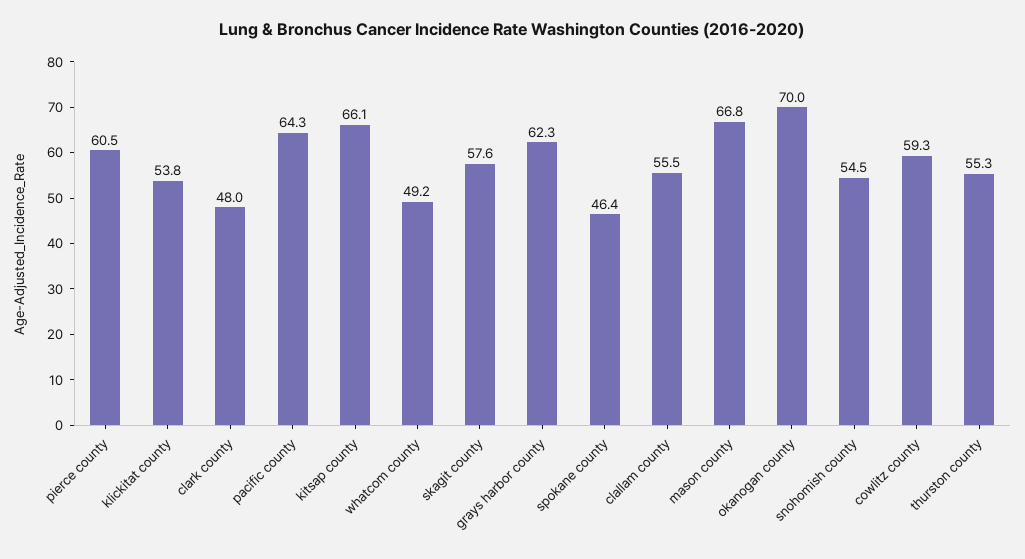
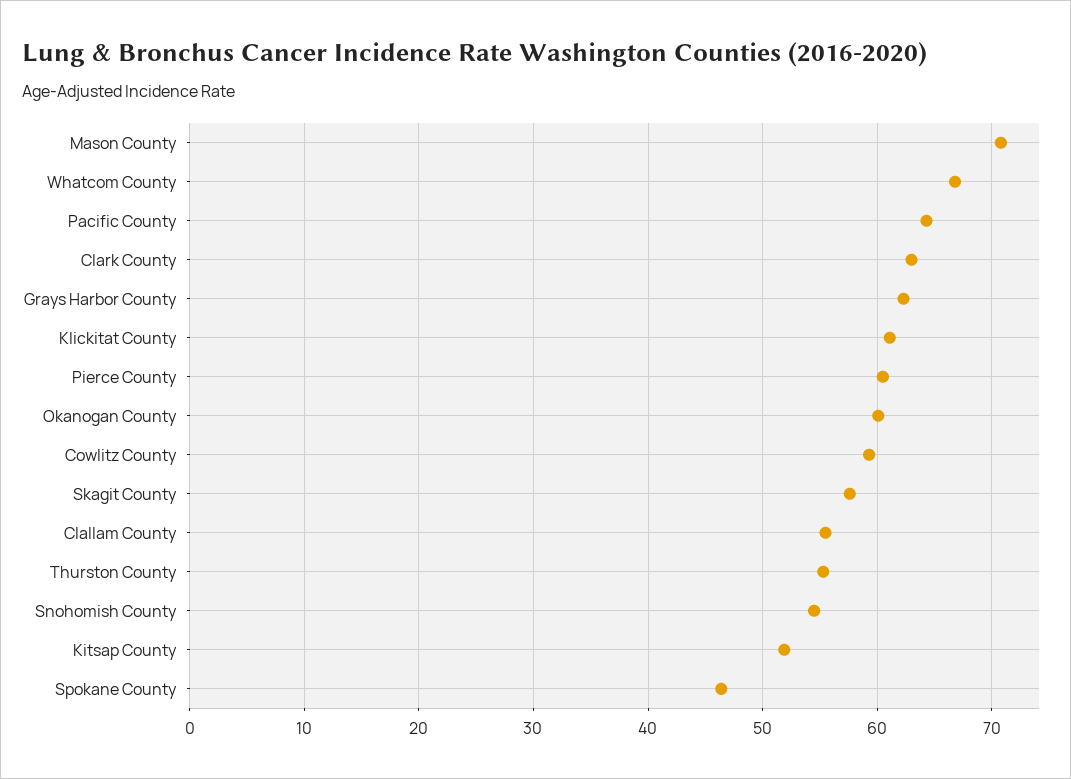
klickitat county: 53.8 -> 61
clark county: 48 -> 63
kitsap county: 66.1 -> 52
whatcom county: 49.2 -> 67
mason county: 66.8 -> 71
okanogan county: 70 -> 60

